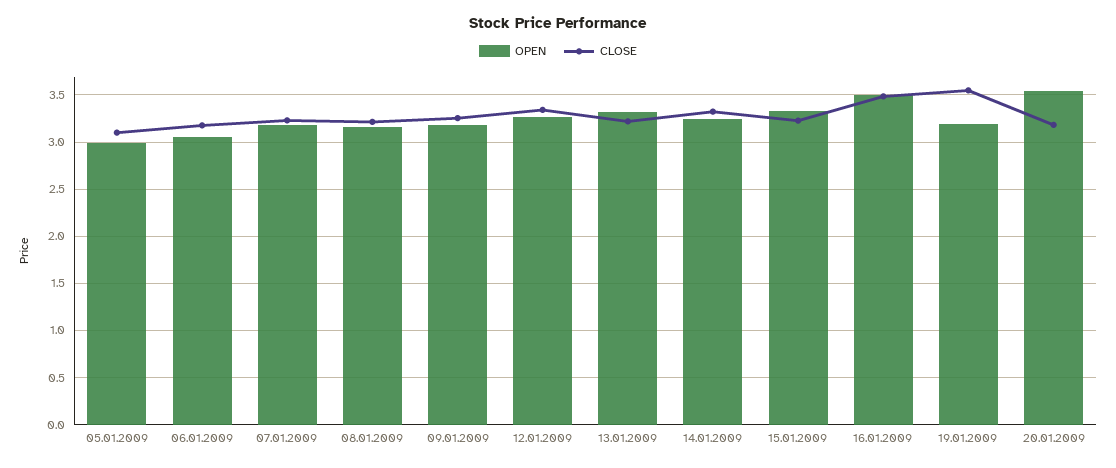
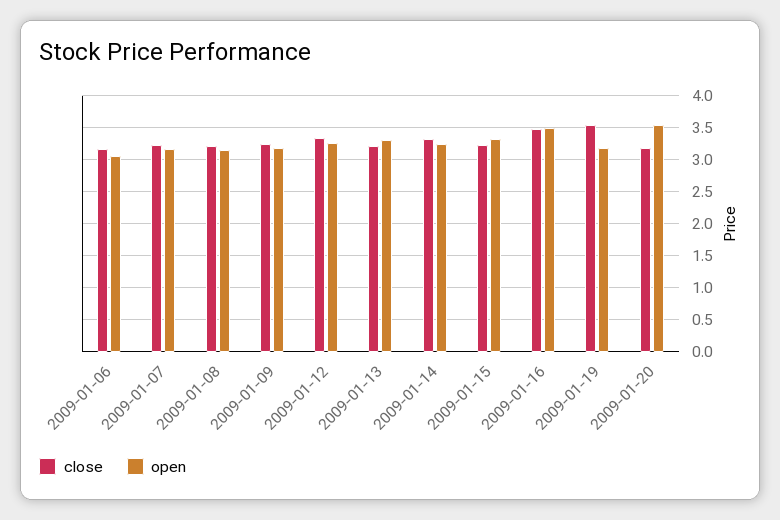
OPEN, 05.01.2009: 3 -> none
CLOSE, 05.01.2009: 3.1 -> none

